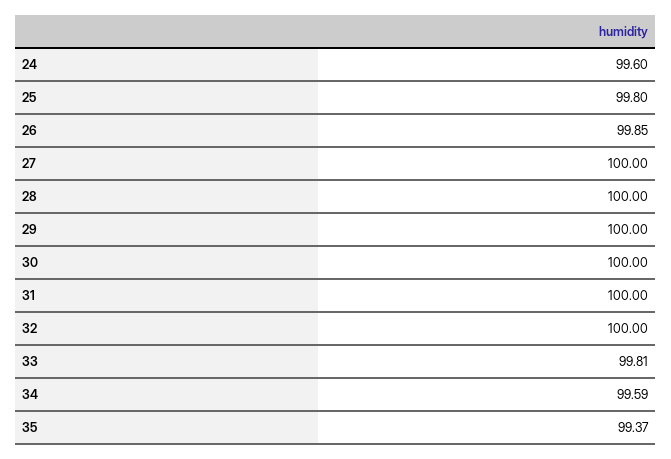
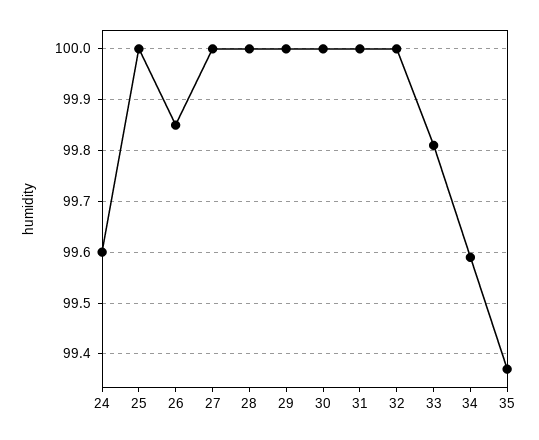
25: 99.8 -> 100

